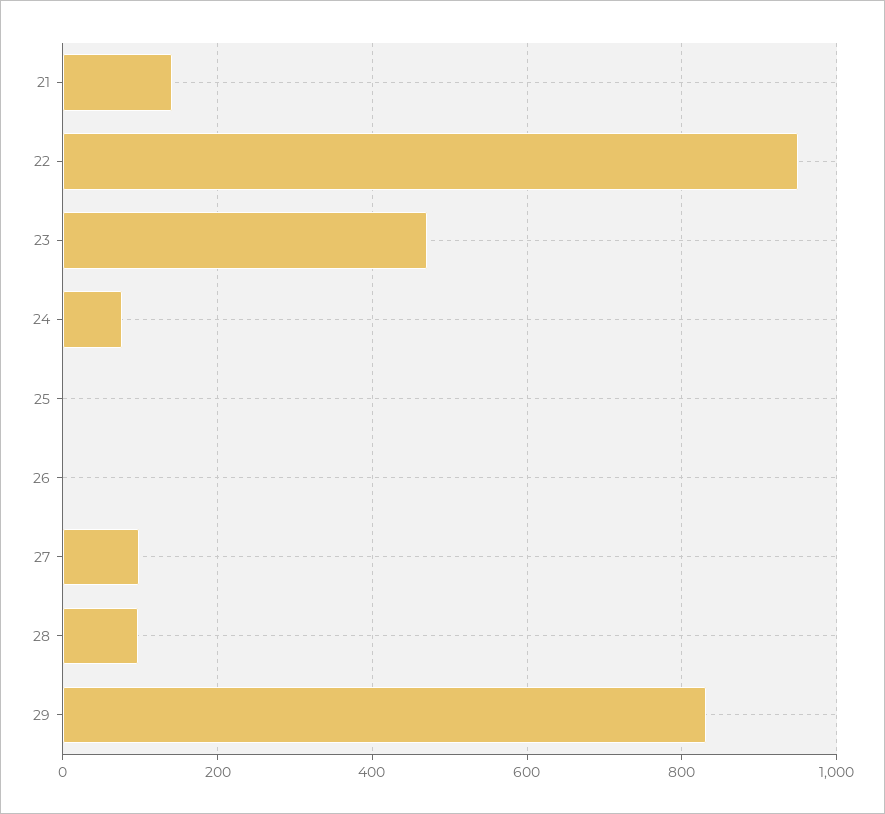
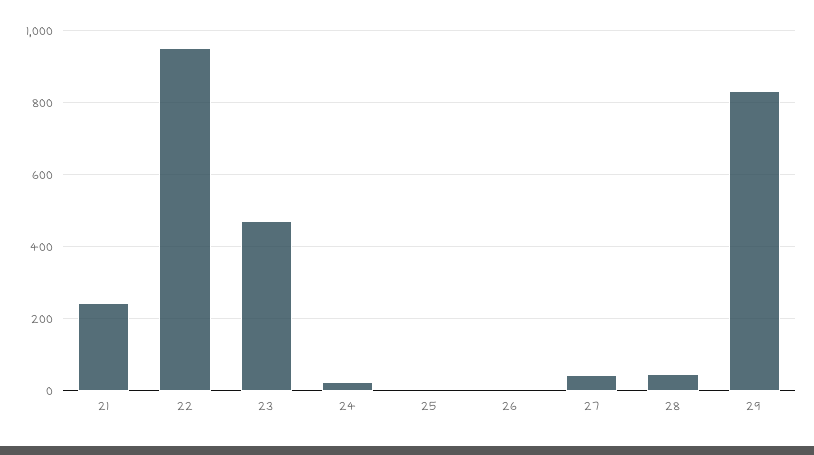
21: 140 -> 240
24: 80 -> 20
27: 100 -> 40
28: 100 -> 40

